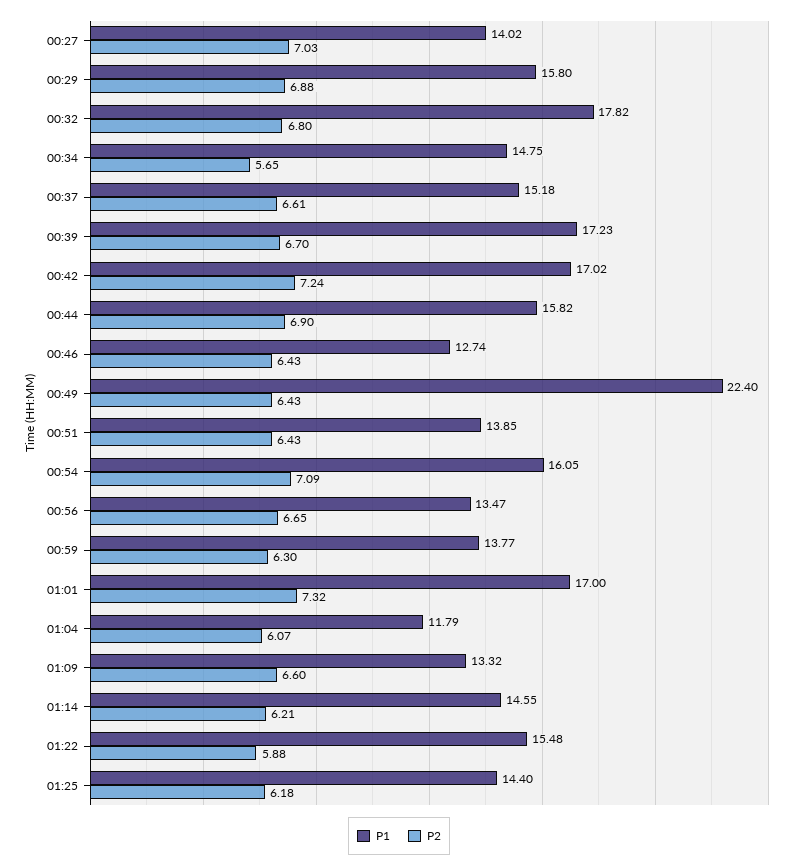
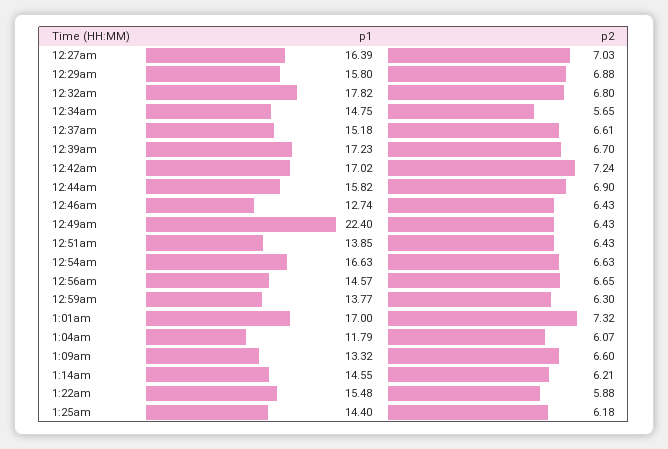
P1, 00:27: 14.02 -> 16.39
P1, 00:54: 16.05 -> 16.63
P2, 00:54: 7.09 -> 6.63
P1, 00:56: 13.47 -> 14.57

